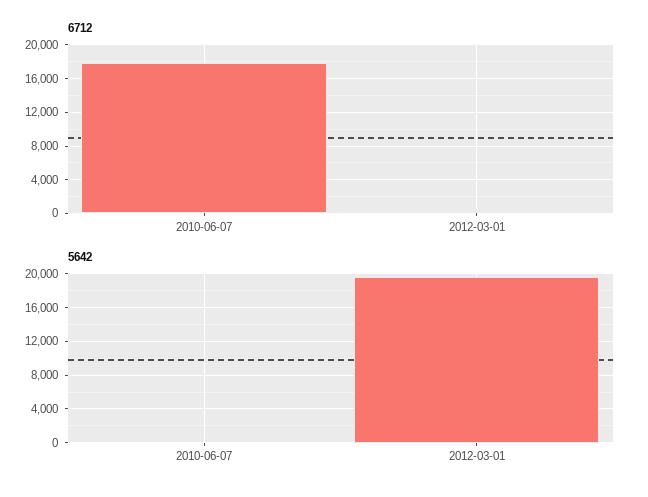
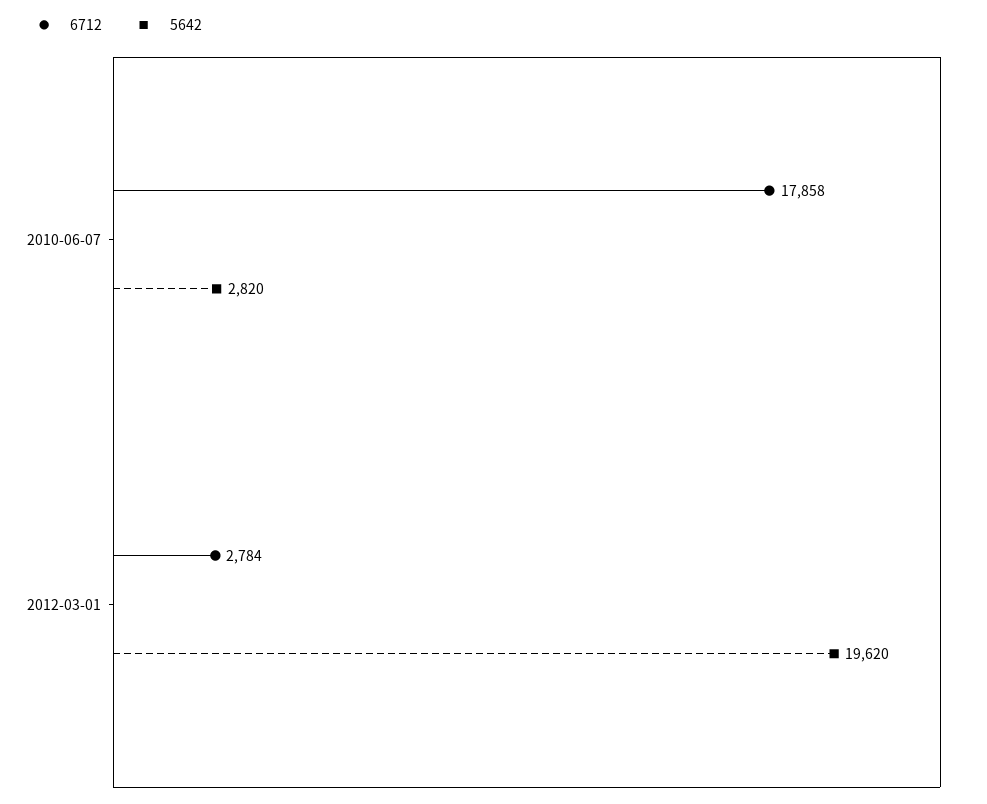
6712, 2012-03-01: 0 -> 2784
5642, 2010-06-07: 0 -> 2820

